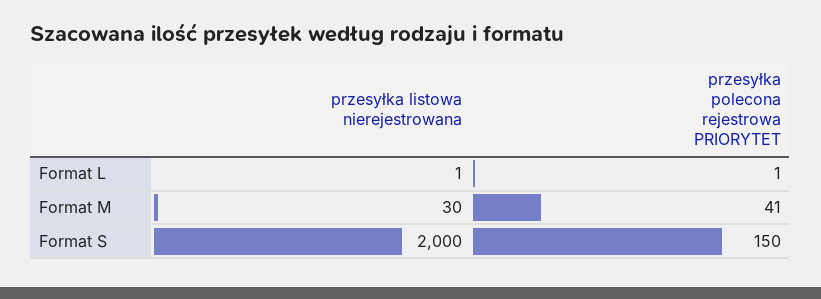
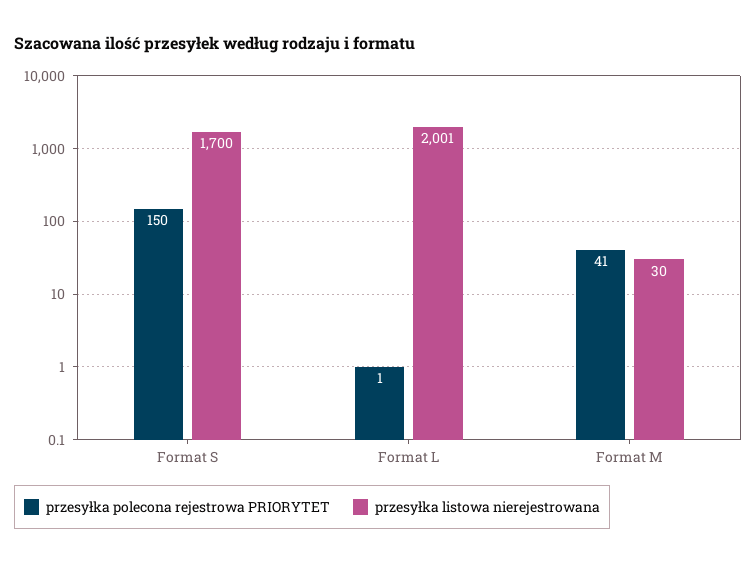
przesyłka listowa nierejestrowana, Format L: 1 -> 2001
przesyłka listowa nierejestrowana, Format S: 2000 -> 1700

